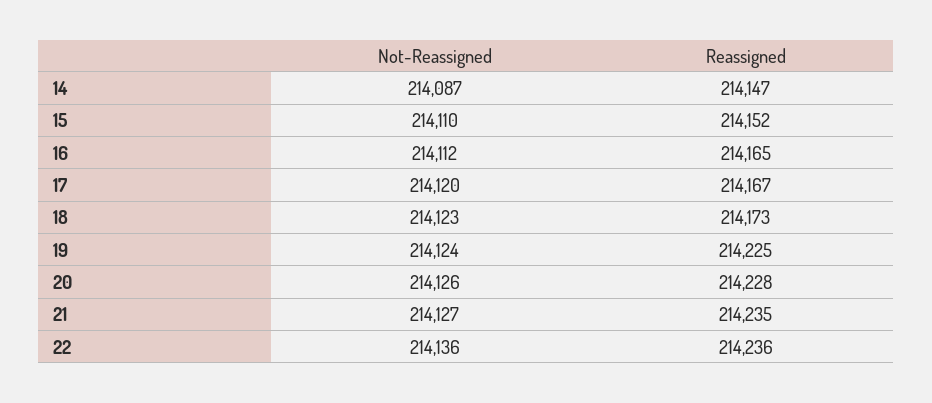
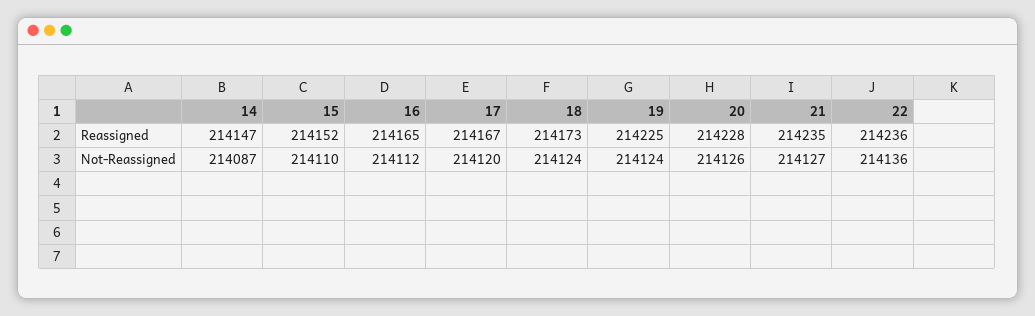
Not-Reassigned, 18: 214123 -> 214124

